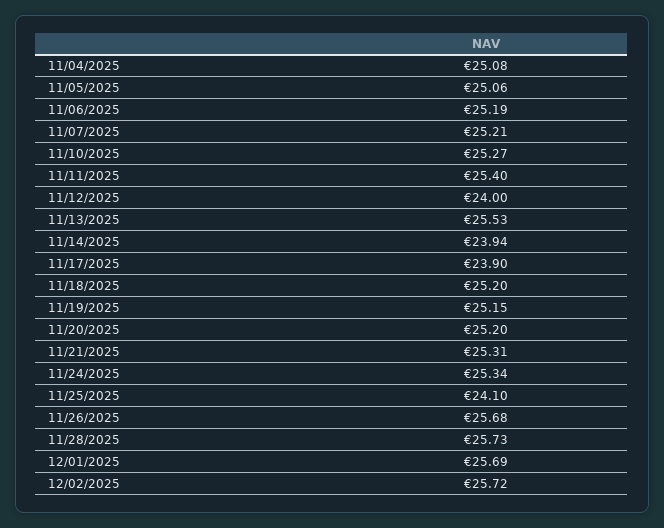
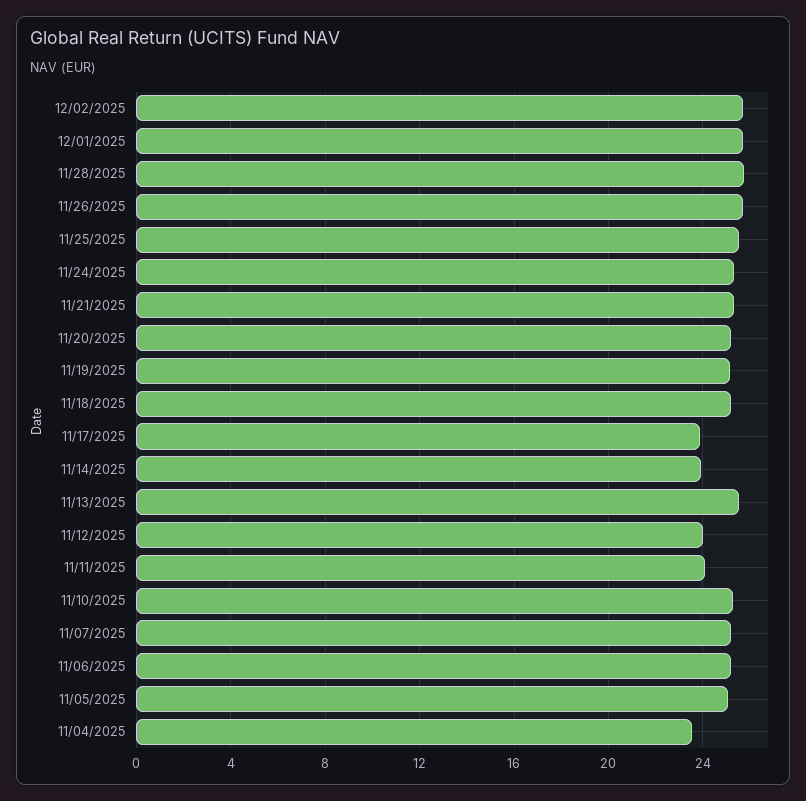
11/04/2025: 25.08 -> 23.5
11/11/2025: 25.4 -> 24
11/25/2025: 24.1 -> 25.5

